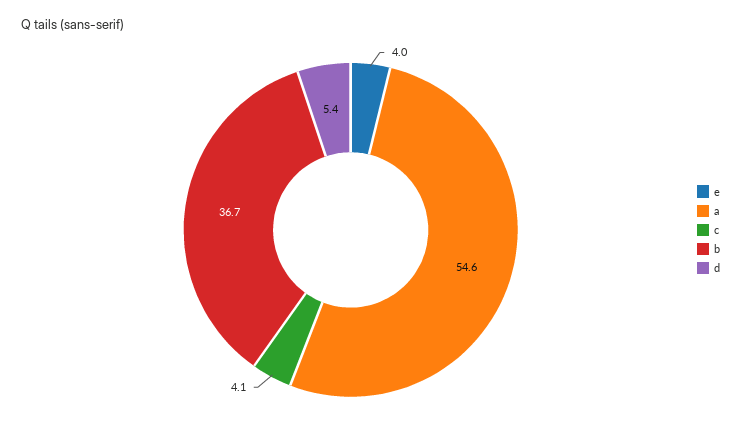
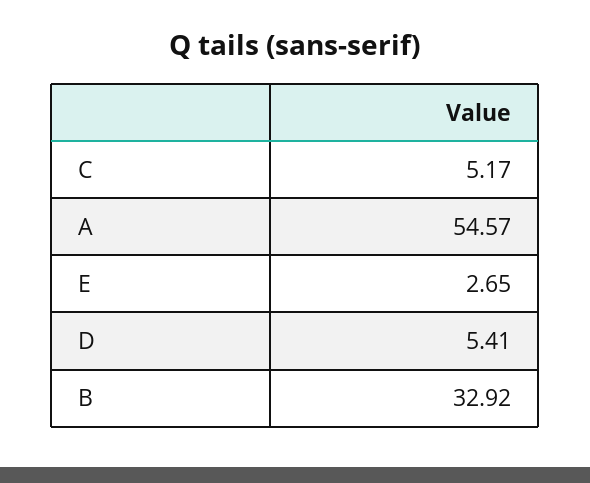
e: 4 -> 2.65
c: 4.1 -> 5.17
b: 36.7 -> 32.92

